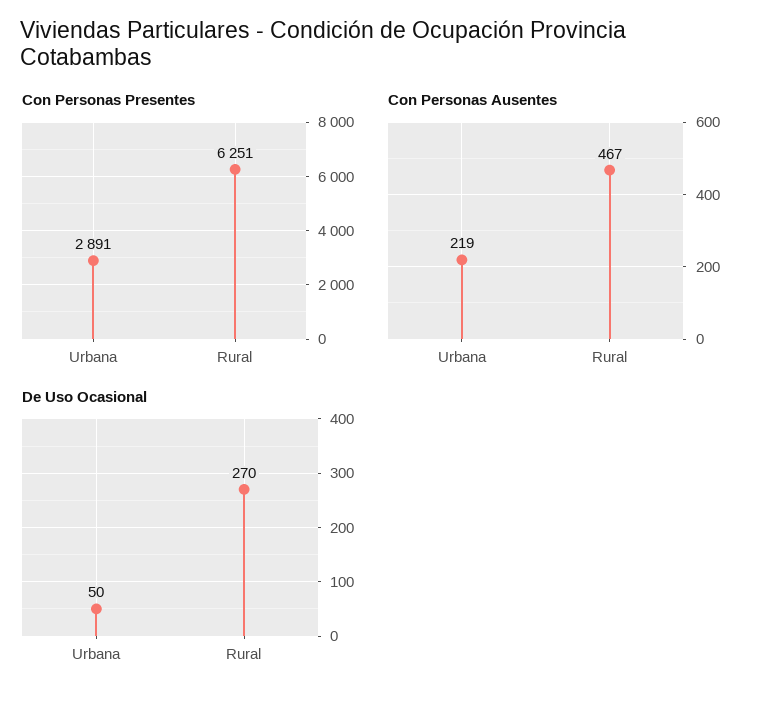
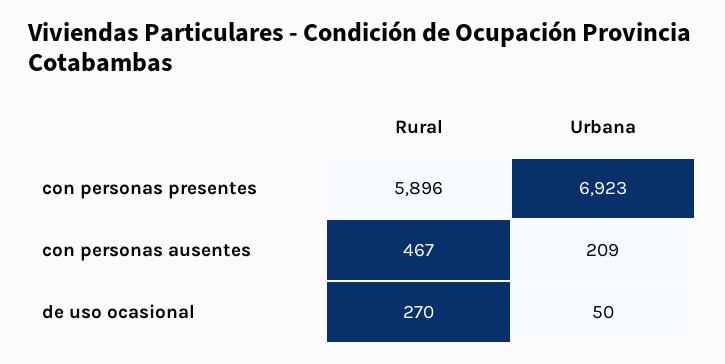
Con Personas Presentes, Urbana: 2891 -> 6923
Con Personas Presentes, Rural: 6251 -> 5896
Con Personas Ausentes, Urbana: 219 -> 209

